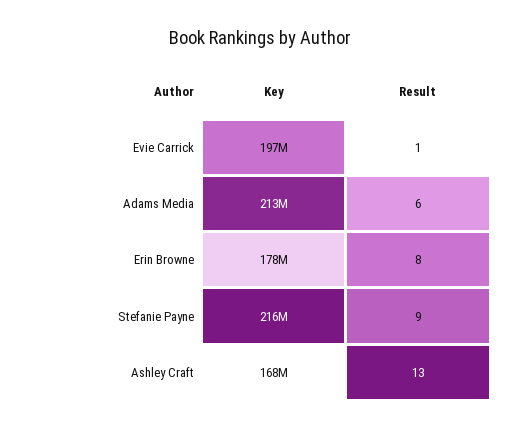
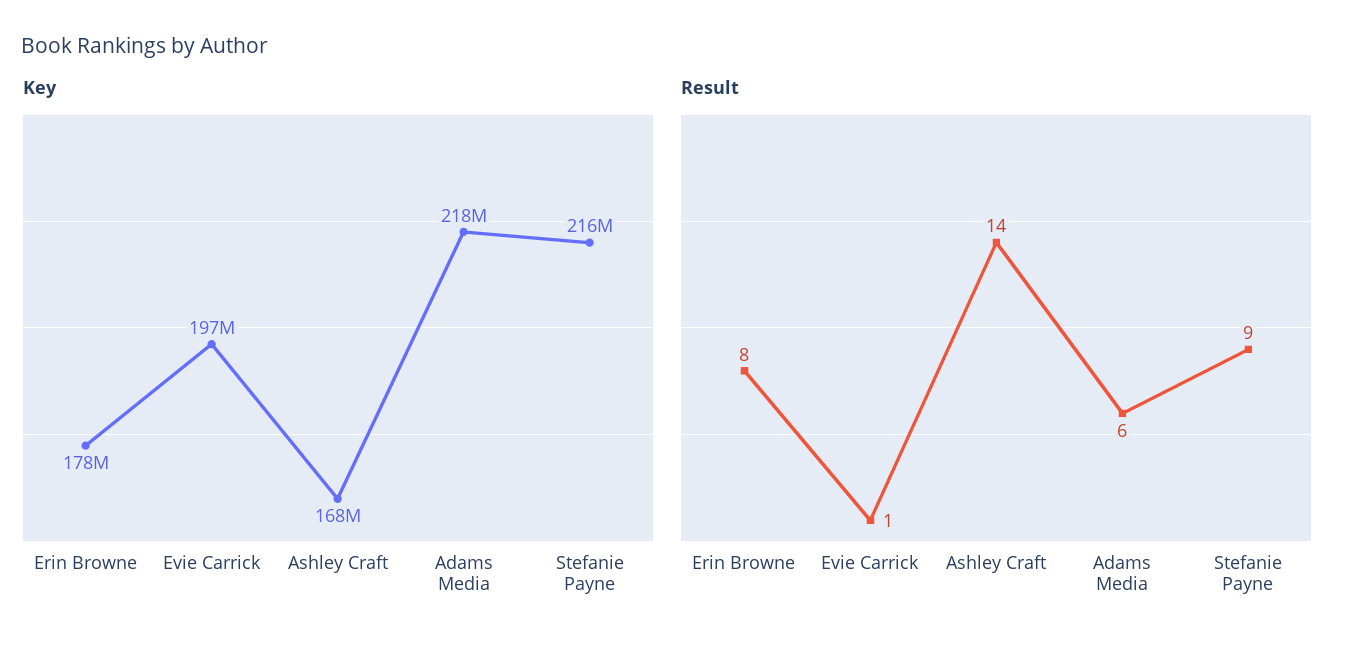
Key, Adams Media: 213000000 -> 218000000
Result, Ashley Craft: 13 -> 14

